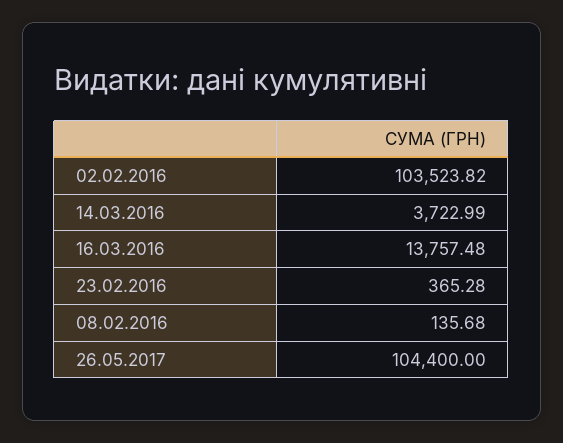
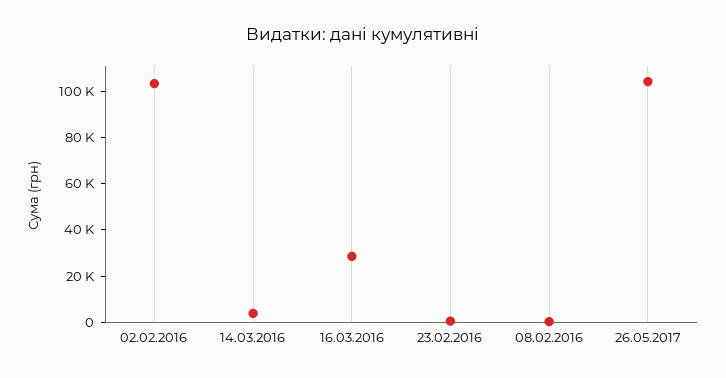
16.03.2016: 13757.48 -> 30000

